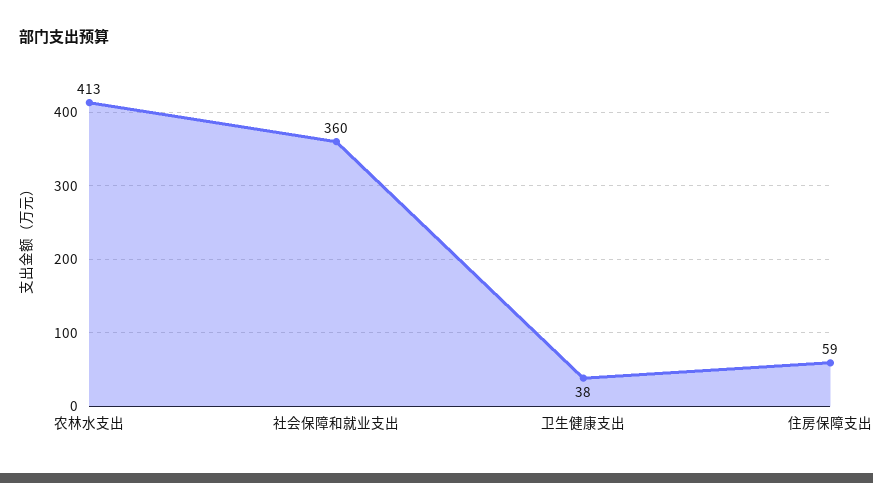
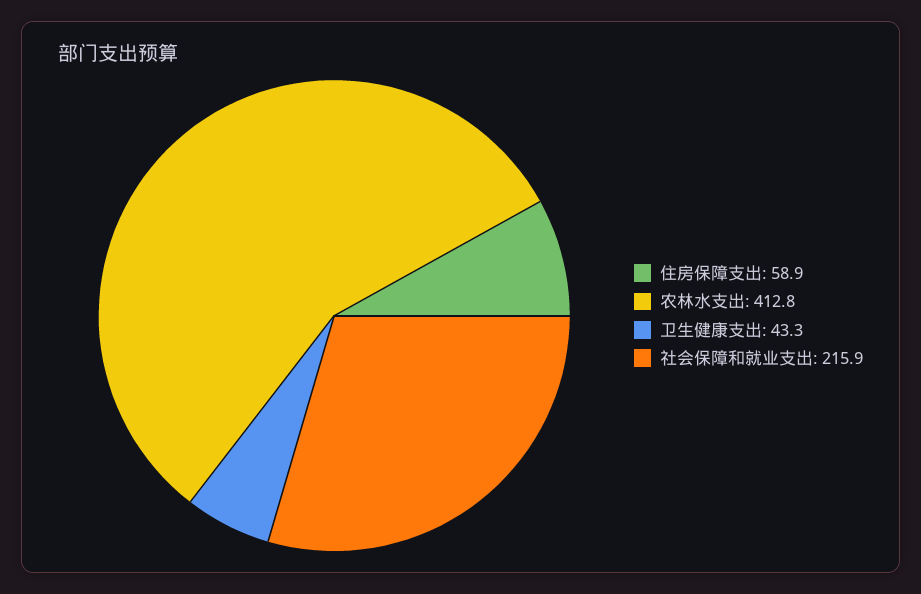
社会保障和就业支出: 360 -> 215.9
卫生健康支出: 38 -> 43.3

